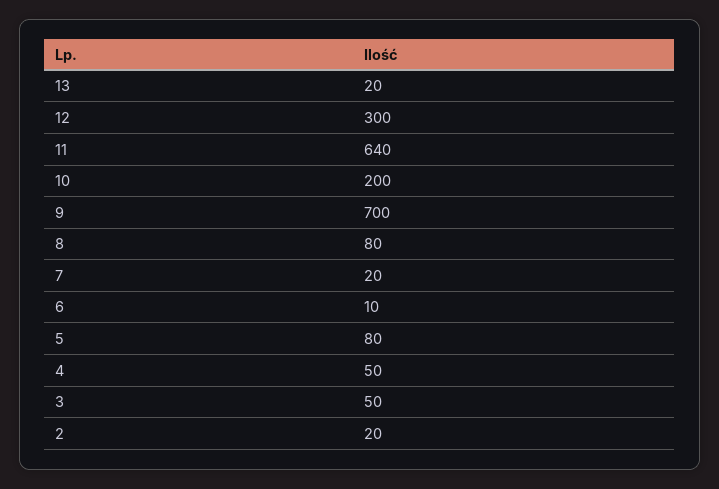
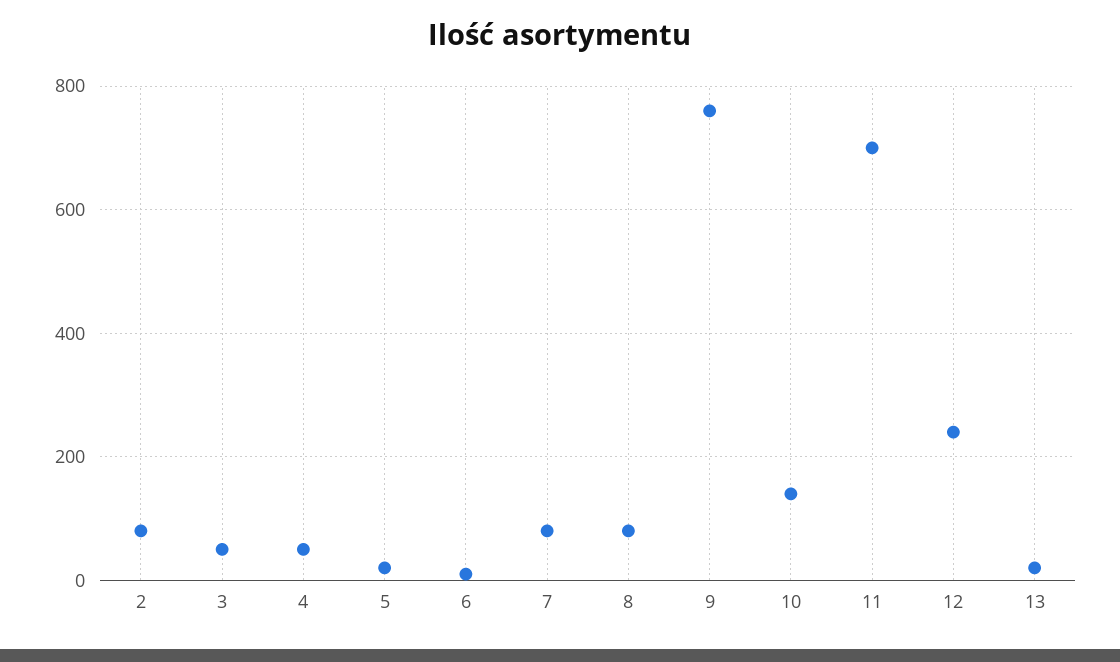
12: 300 -> 240
11: 640 -> 700
10: 200 -> 140
9: 700 -> 760
7: 20 -> 80
5: 80 -> 20
2: 20 -> 80

